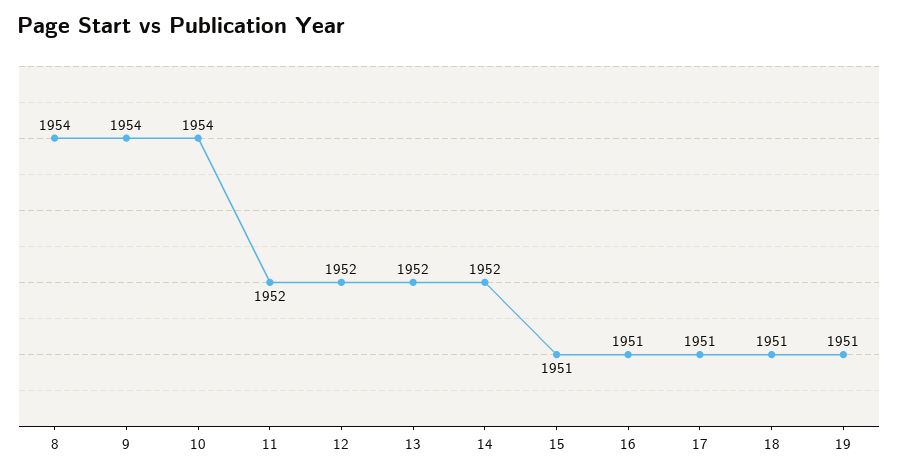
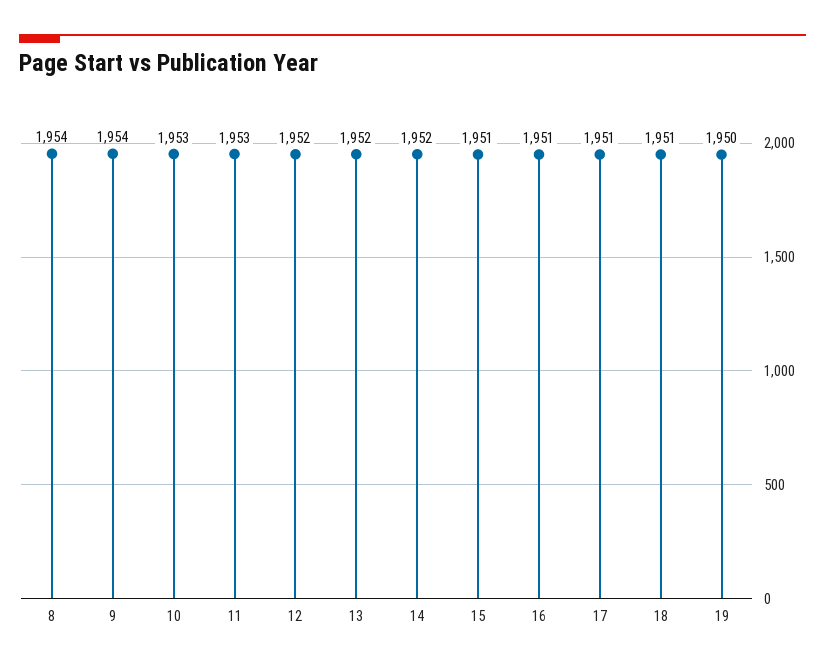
10: 1954 -> 1953
11: 1952 -> 1953
19: 1951 -> 1950

